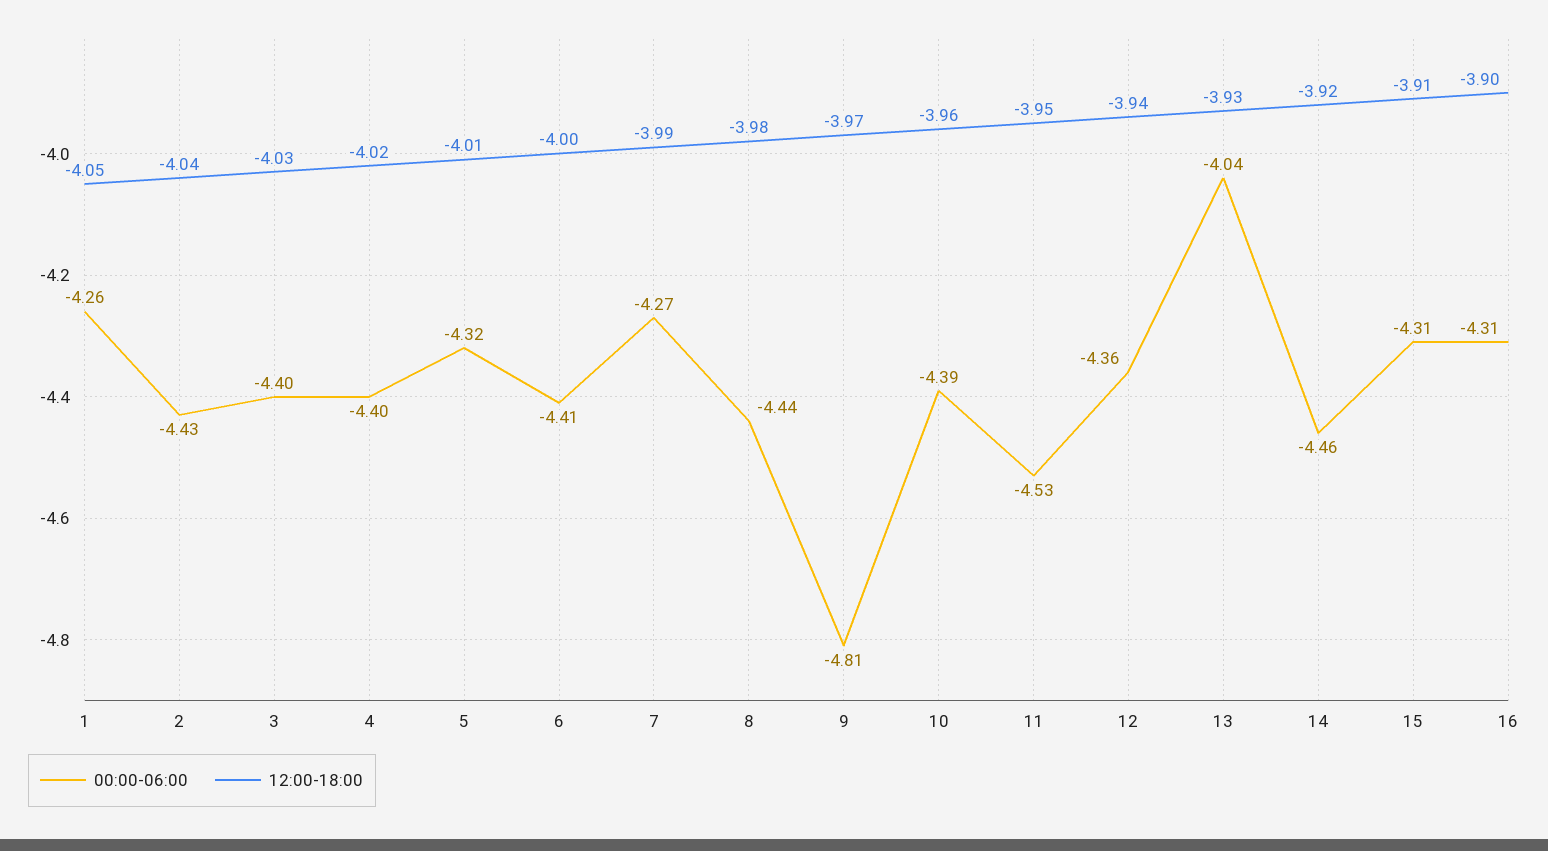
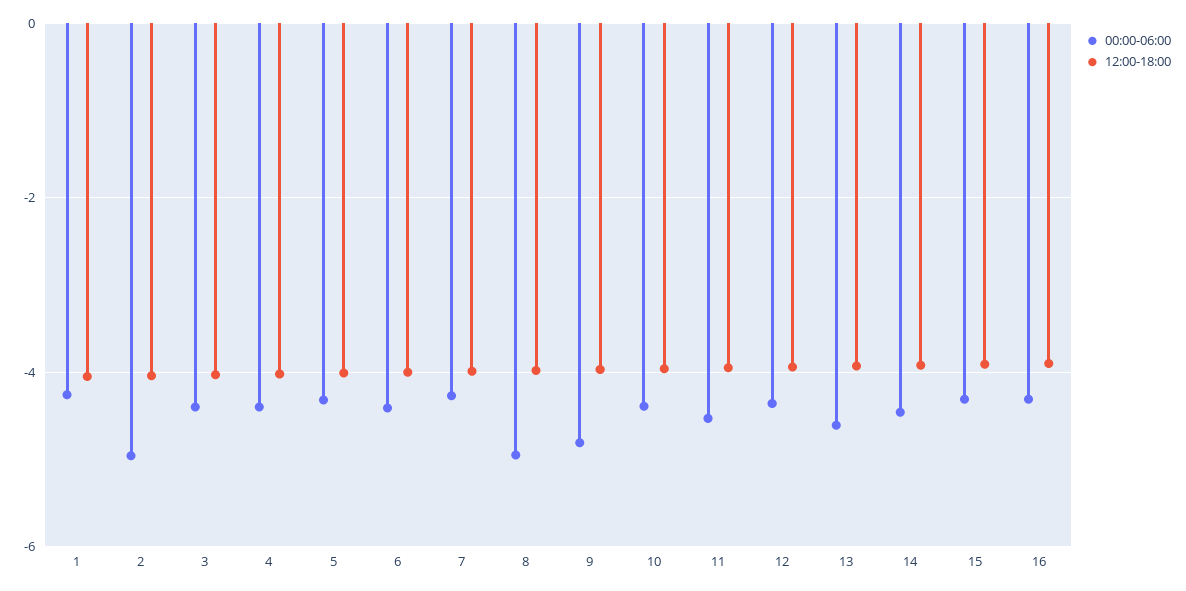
00:00-06:00, 2: -4.43 -> -5
00:00-06:00, 8: -4.44 -> -5
00:00-06:00, 13: -4.04 -> -4.6

